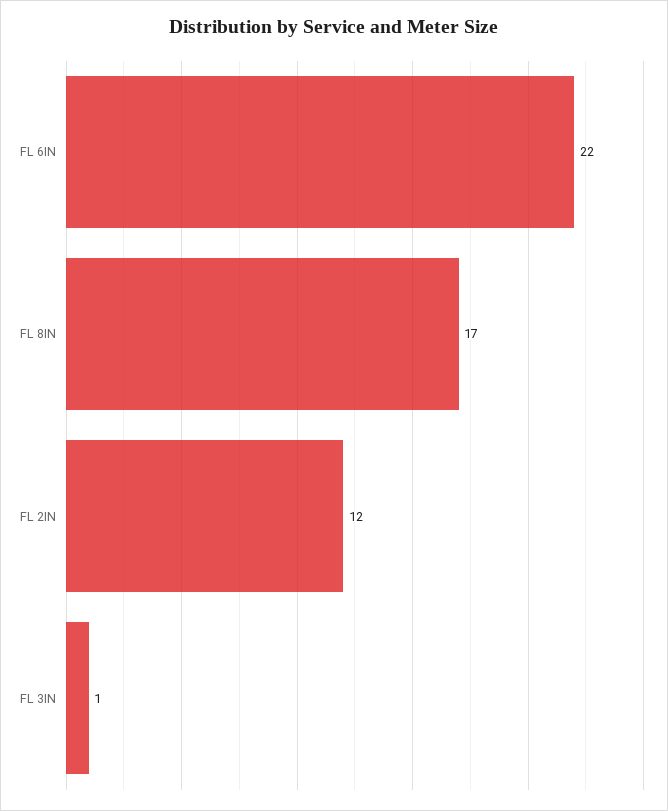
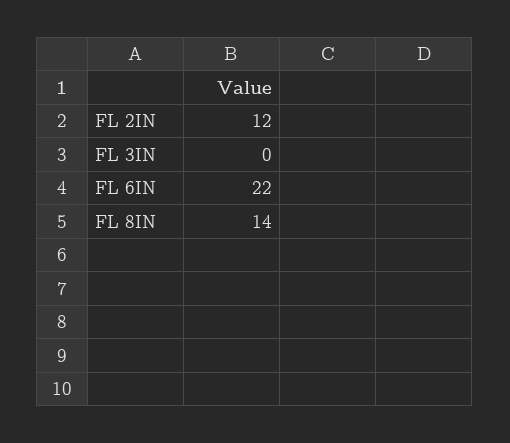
FL 8IN: 17 -> 14
FL 3IN: 1 -> 0

